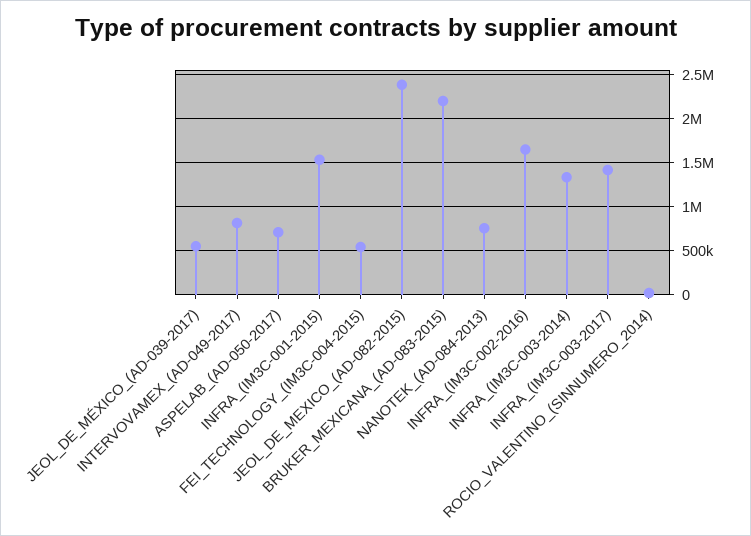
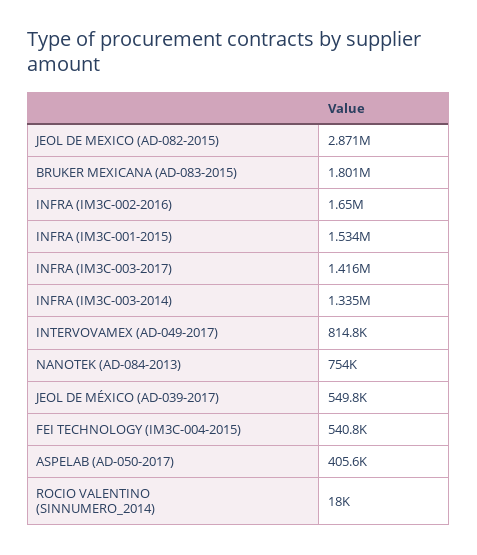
ASPELAB_(AD-050-2017): 700000 -> 405600
JEOL_DE_MEXICO_(AD-082-2015): 2400000 -> 2871000
BRUKER_MEXICANA_(AD-083-2015): 2200000 -> 1801000

